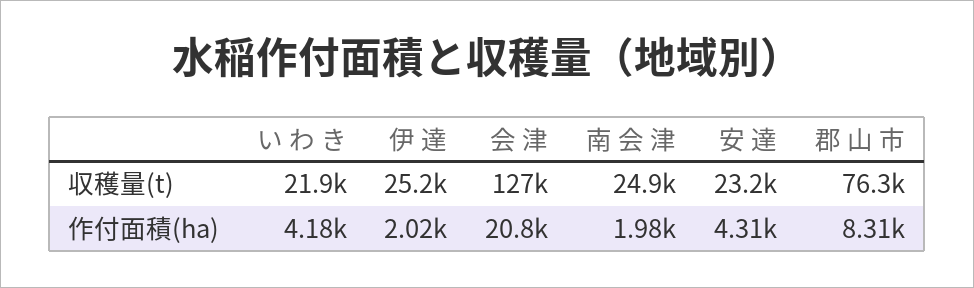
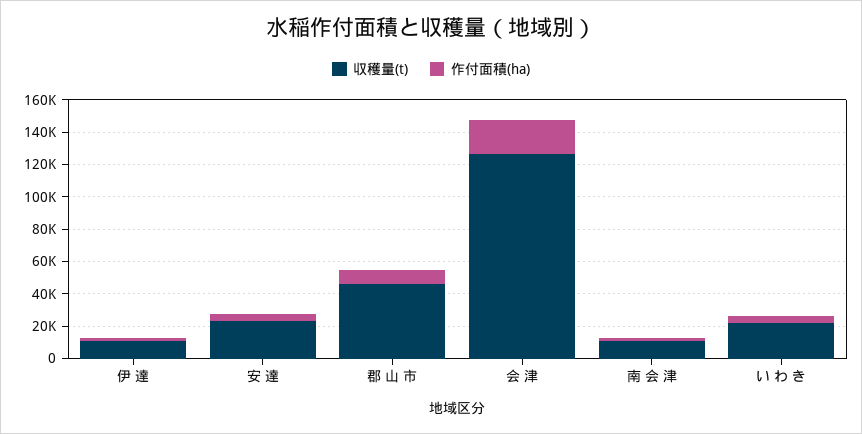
収穫量(t), 伊 達: 25200 -> 10000
収穫量(t), 南 会 津: 24900 -> 10000
収穫量(t), 郡 山 市: 76300 -> 45000

